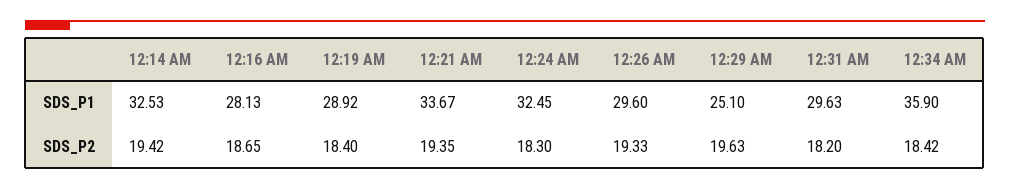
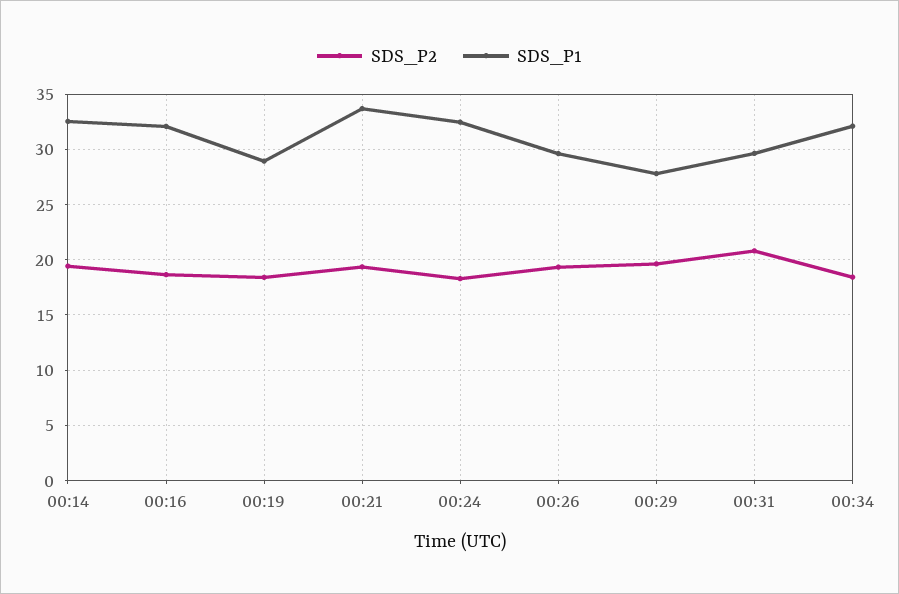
SDS_P1, 12:16 AM: 28.13 -> 32
SDS_P1, 12:29 AM: 25.1 -> 28
SDS_P1, 12:34 AM: 35.9 -> 32
SDS_P2, 12:31 AM: 18.2 -> 21

